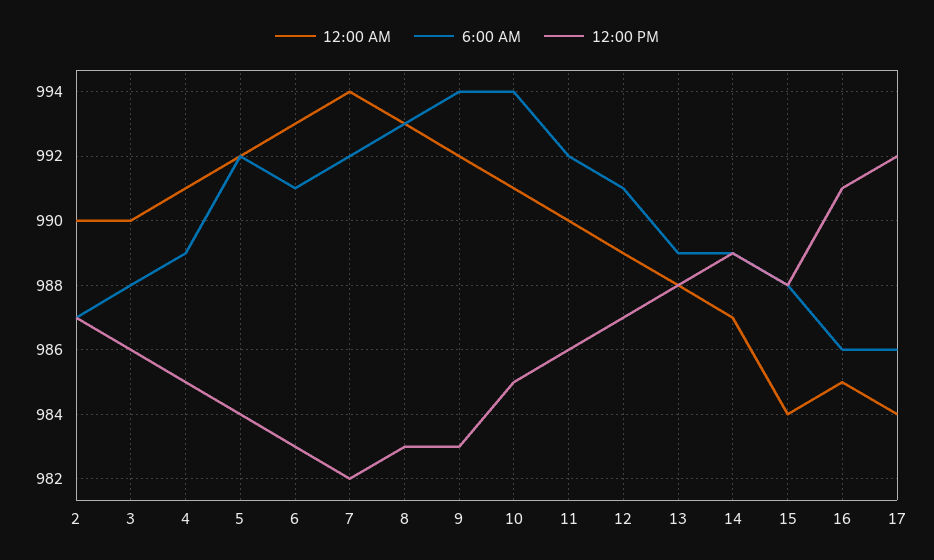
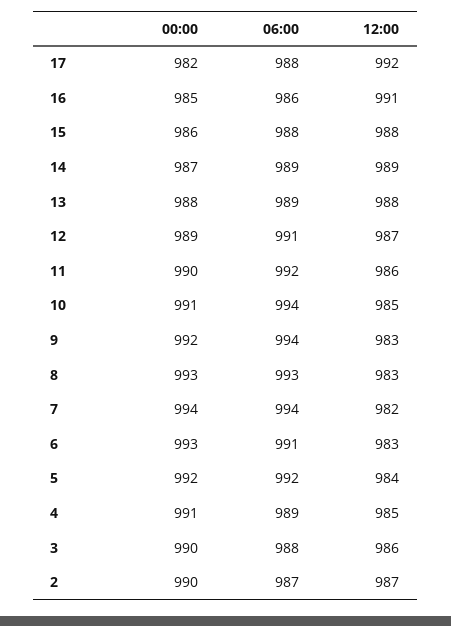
6:00 AM, 7: 992 -> 994
12:00 AM, 15: 984 -> 986
12:00 AM, 17: 984 -> 982
6:00 AM, 17: 986 -> 988

